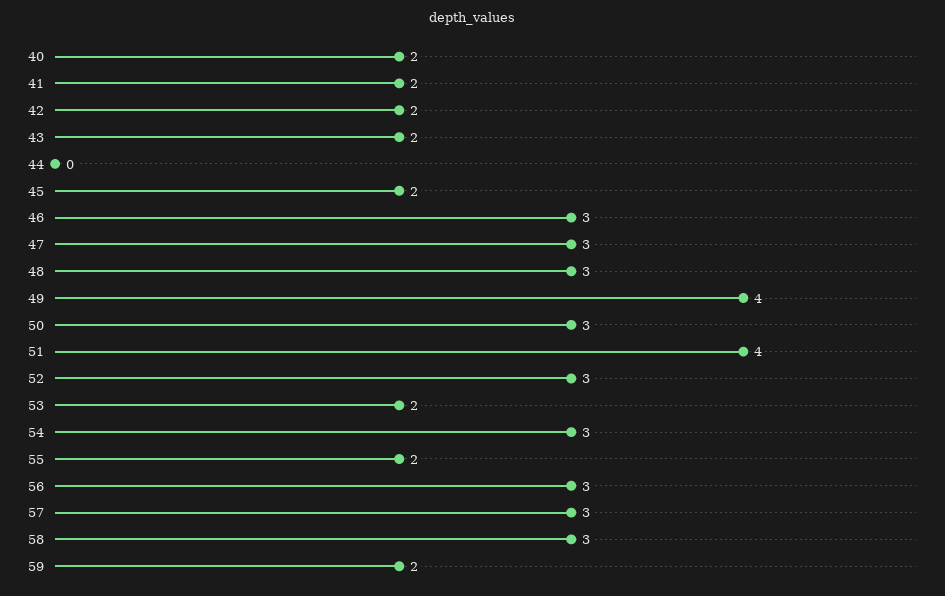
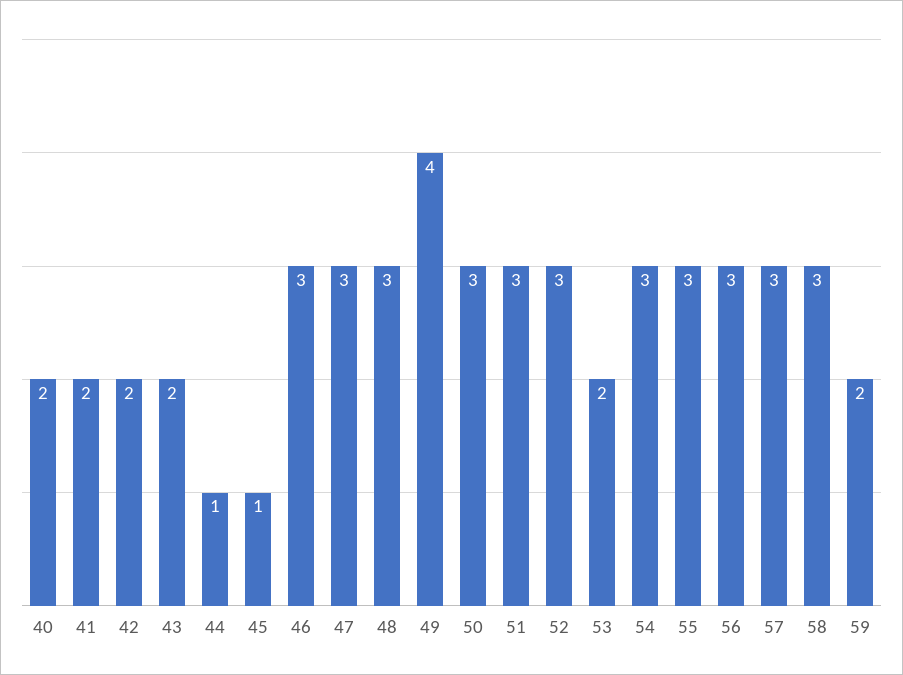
44: 0 -> 1
45: 2 -> 1
51: 4 -> 3
55: 2 -> 3

